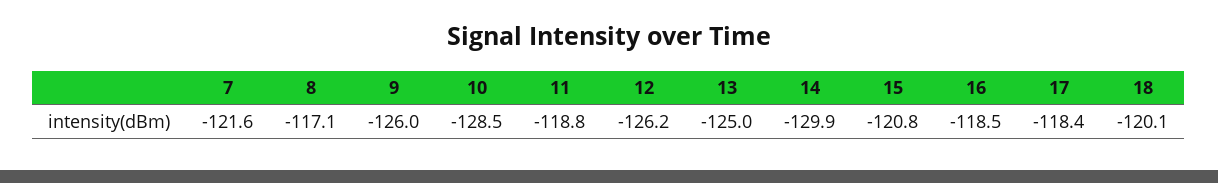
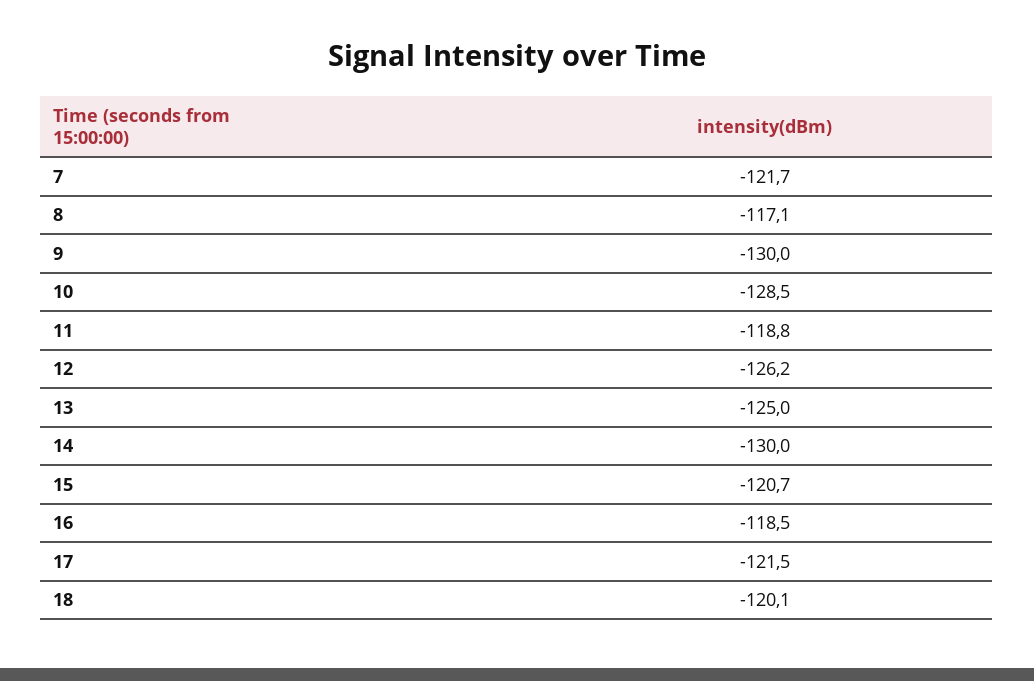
7: -121.6 -> -121.7
9: -126 -> -130
14: -129.9 -> -130
15: -120.8 -> -120.7
17: -118.4 -> -121.5

